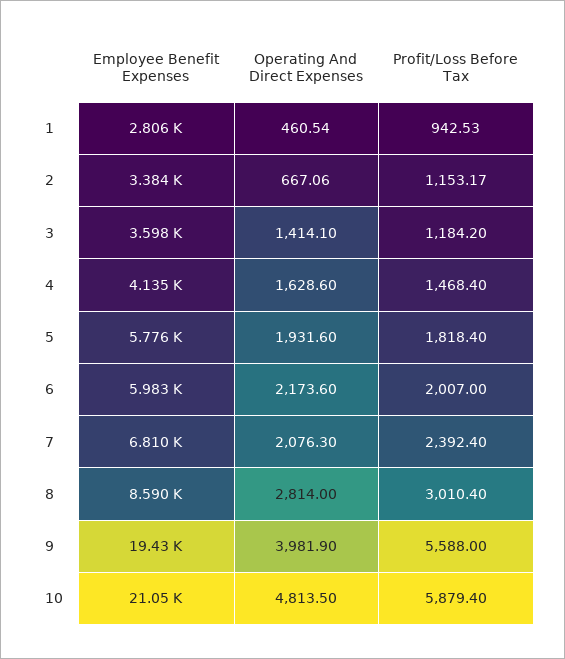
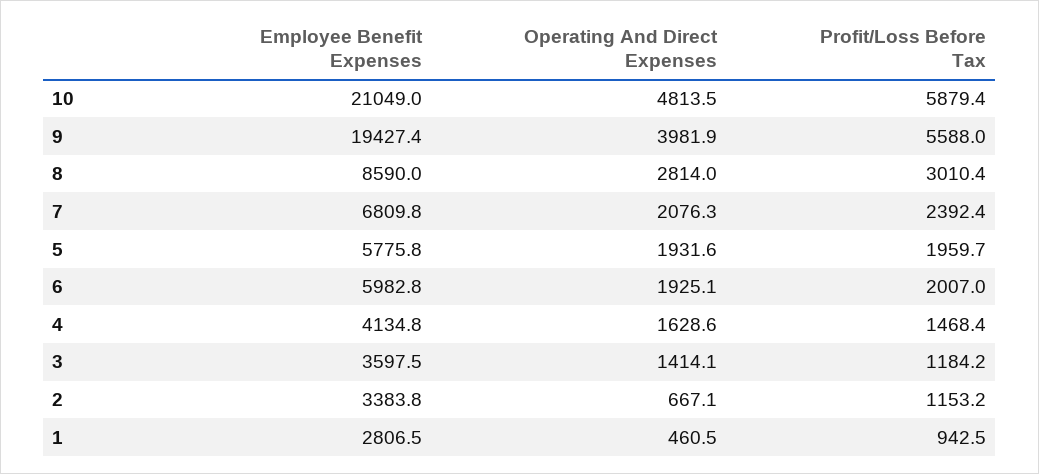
Profit/Loss Before Tax, 5: 1818.4 -> 1959.7
Operating And Direct Expenses, 6: 2173.6 -> 1925.1

